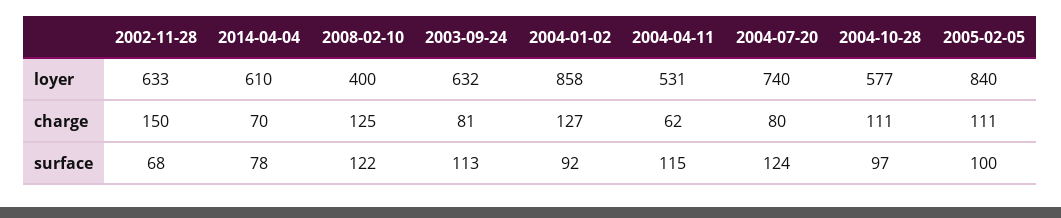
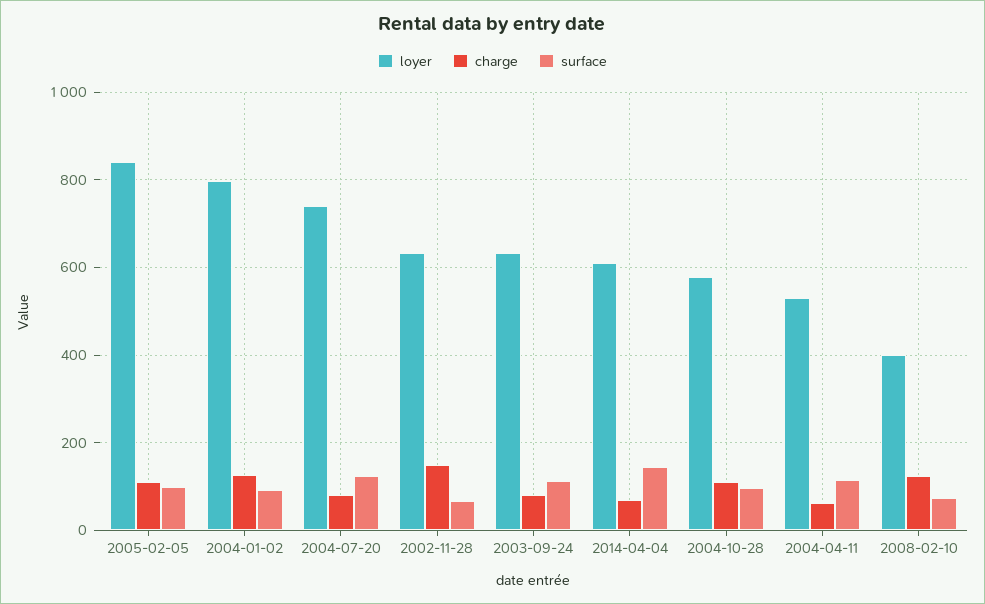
loyer, 2004-01-02: 858 -> 800
surface, 2014-04-04: 78 -> 140
surface, 2008-02-10: 122 -> 80

